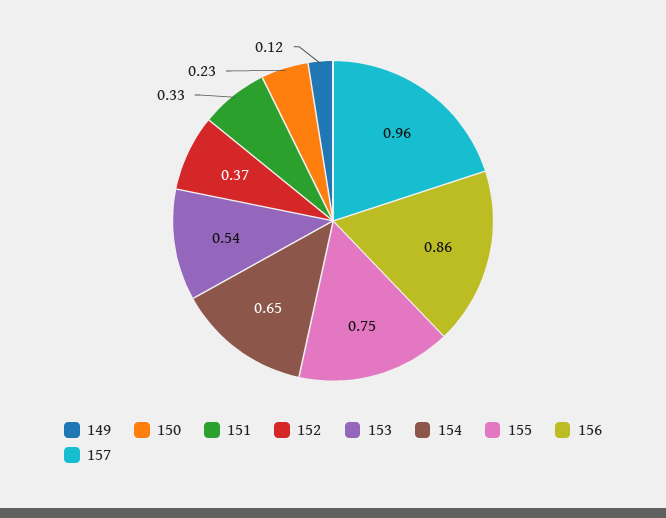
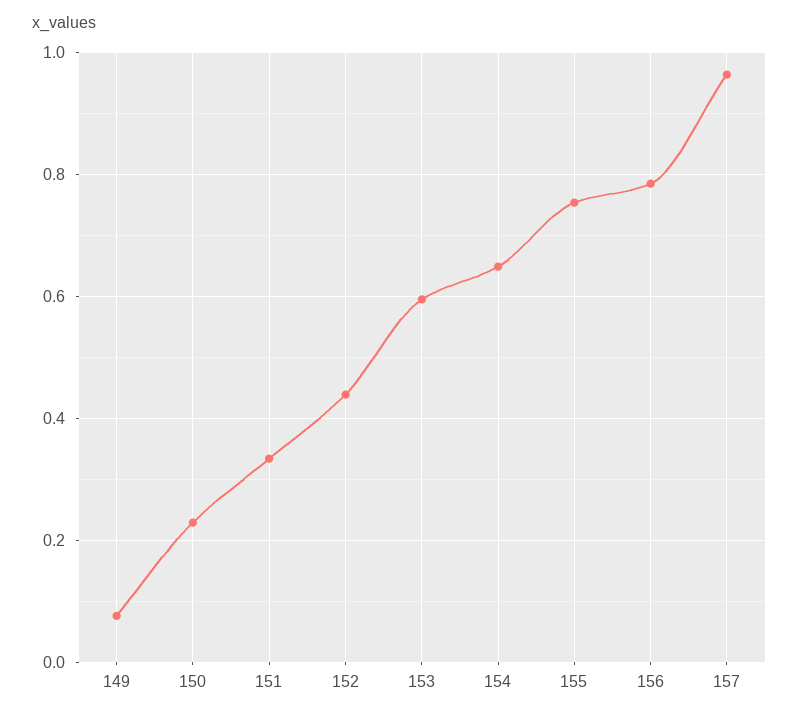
149: 0.12 -> 0.08
152: 0.37 -> 0.44
153: 0.54 -> 0.6
156: 0.86 -> 0.78

